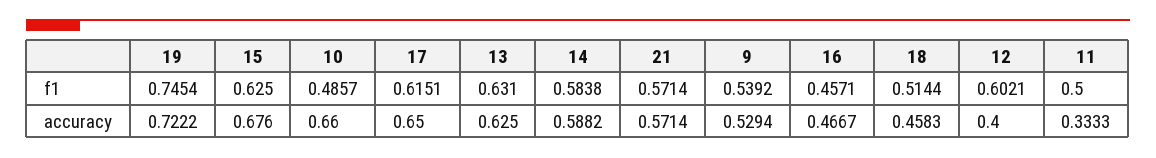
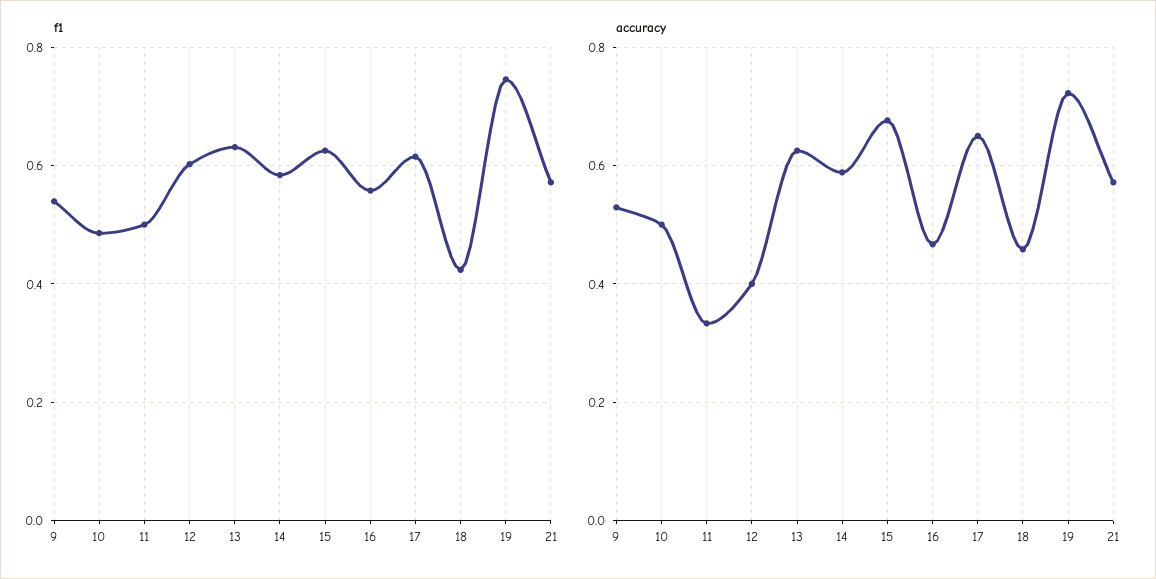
f1, 16: 0.4571 -> 0.56
f1, 18: 0.5144 -> 0.42
accuracy, 10: 0.66 -> 0.5

